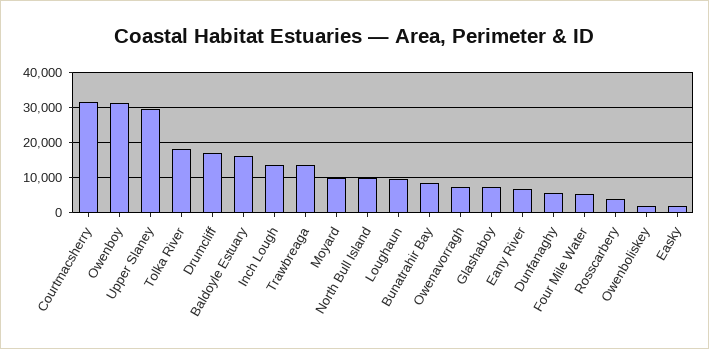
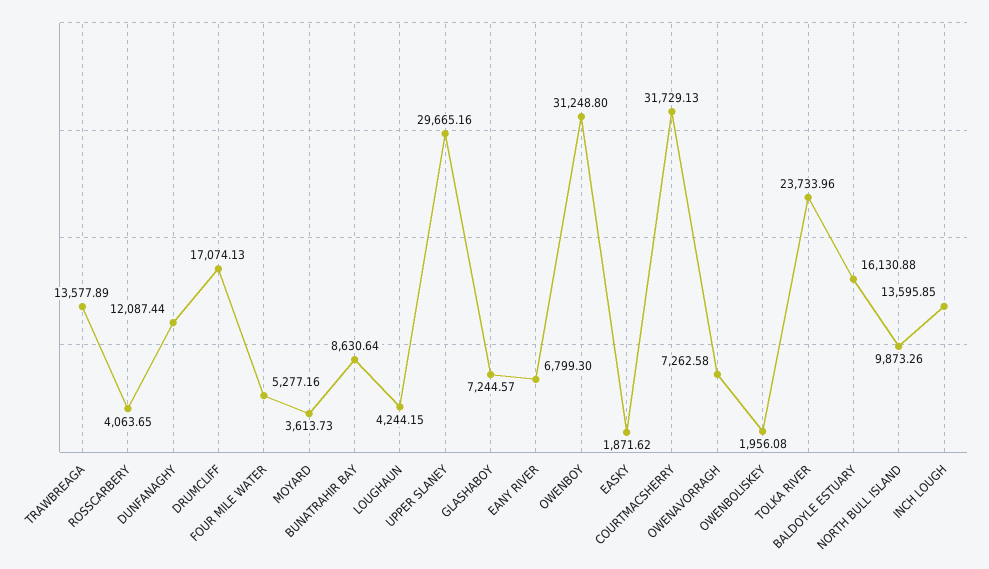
Tolka River: 18000 -> 23733.96
Moyard: 10000 -> 3613.73
Loughaun: 10000 -> 4244.15
Dunfanaghy: 6000 -> 12087.44

